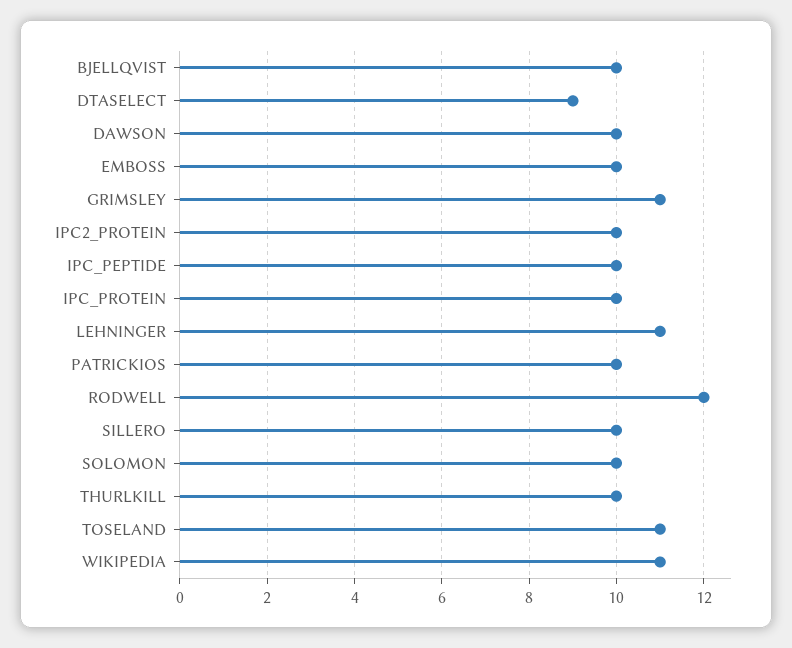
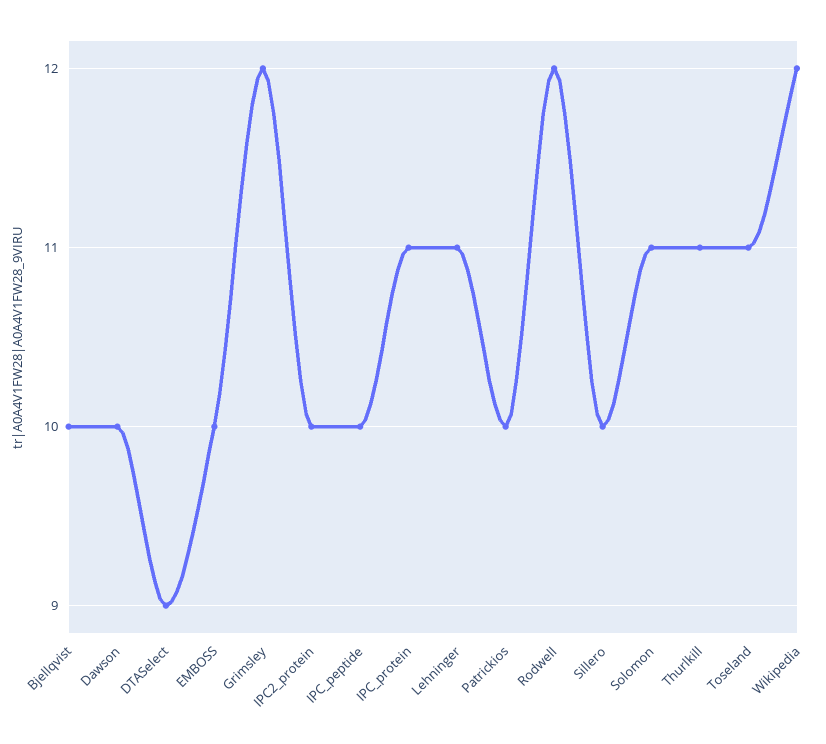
GRIMSLEY: 11 -> 12
IPC_PROTEIN: 10 -> 11
SOLOMON: 10 -> 11
THURLKILL: 10 -> 11
WIKIPEDIA: 11 -> 12

